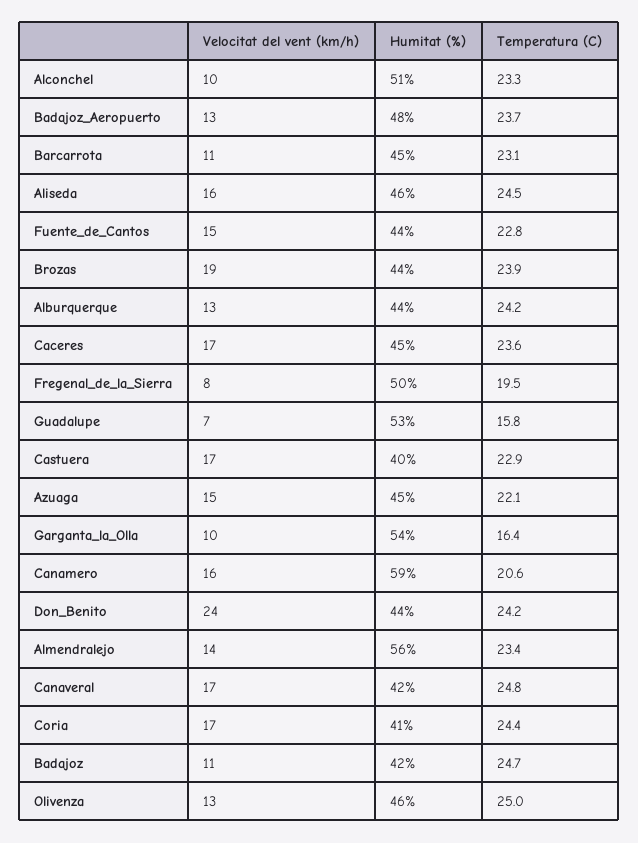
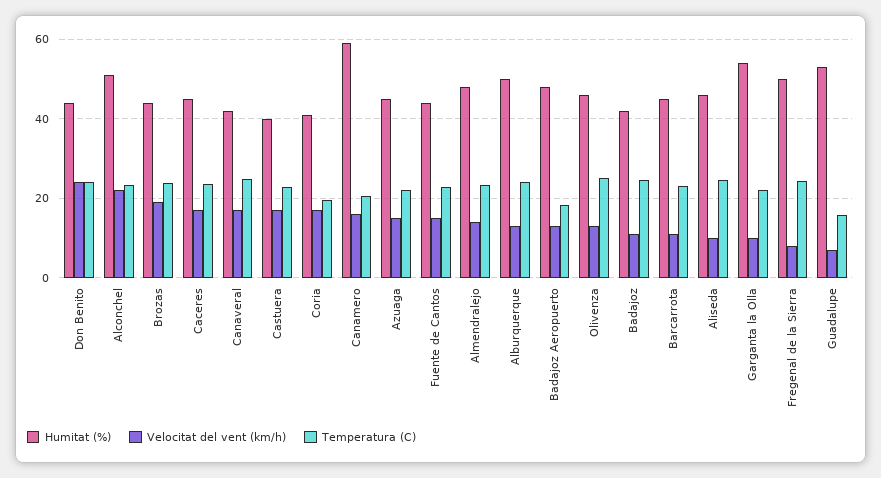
Velocitat del vent (km/h), Alconchel: 10 -> 22
Temperatura (C), Badajoz_Aeropuerto: 23.7 -> 18
Velocitat del vent (km/h), Aliseda: 16 -> 10
Humitat (%), Alburquerque: 44 -> 50
Temperatura (C), Fregenal_de_la_Sierra: 19.5 -> 24
Temperatura (C), Garganta_la_Olla: 16.4 -> 22
Humitat (%), Almendralejo: 56 -> 48
Temperatura (C), Coria: 24.4 -> 20

